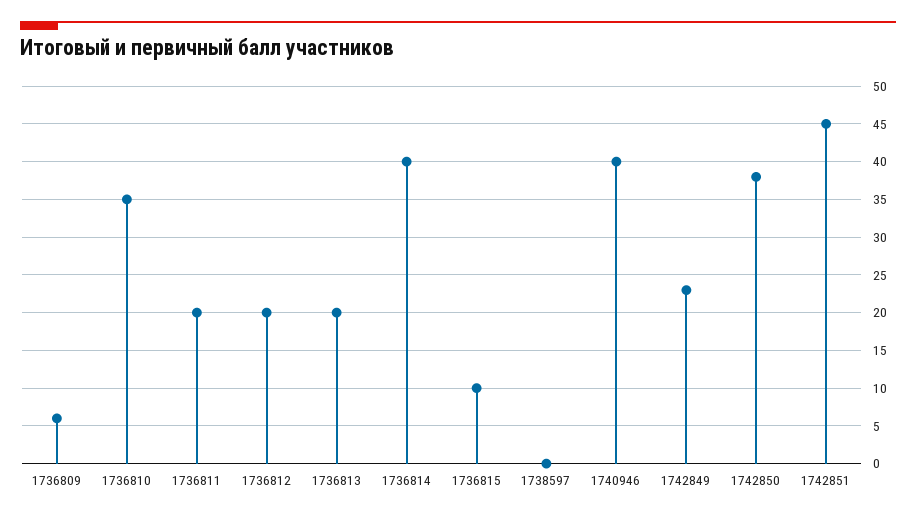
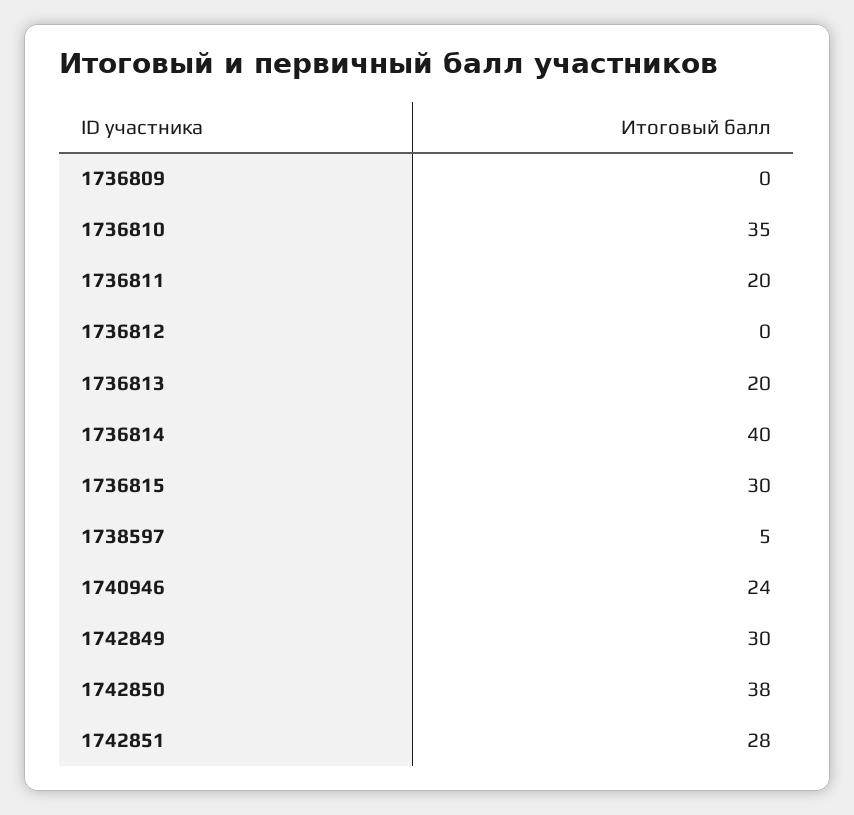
1736809: 6 -> 0
1736812: 20 -> 0
1736815: 10 -> 30
1738597: 0 -> 5
1740946: 40 -> 24
1742849: 23 -> 30
1742851: 45 -> 28

